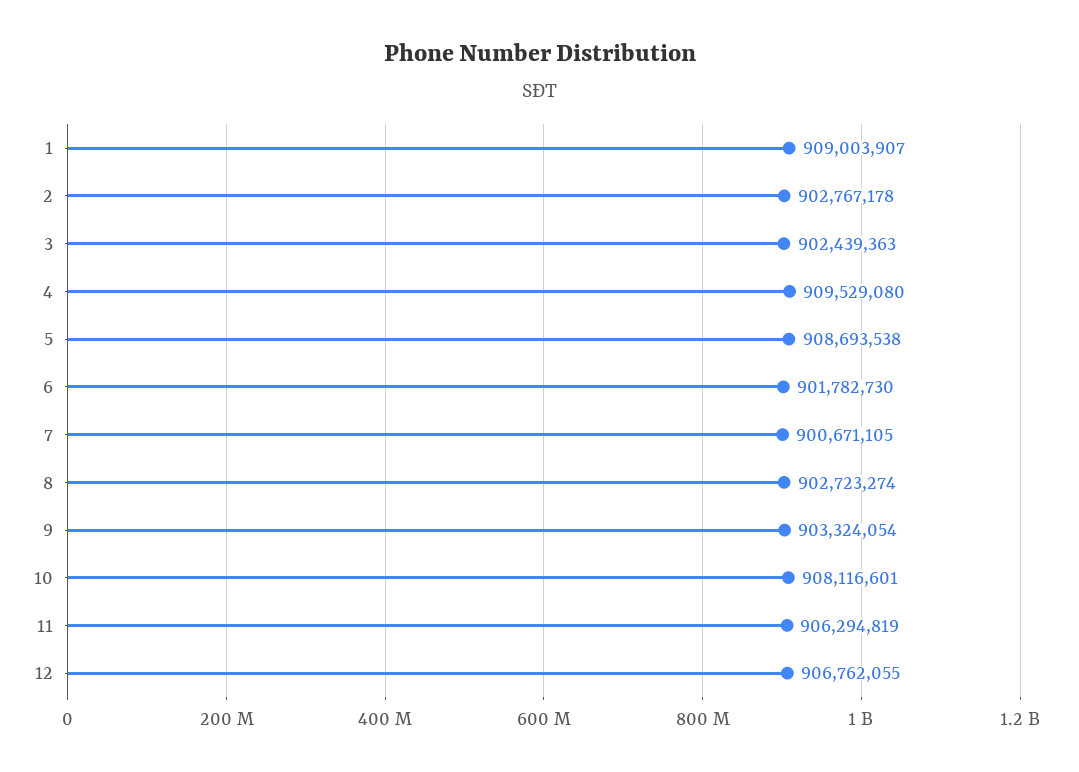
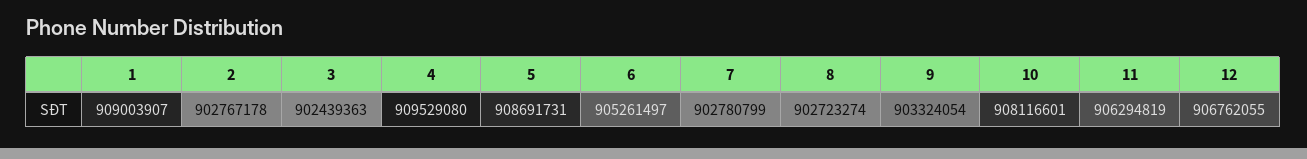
5: 908693538 -> 908691731
6: 901782730 -> 905261497
7: 900671105 -> 902780799

